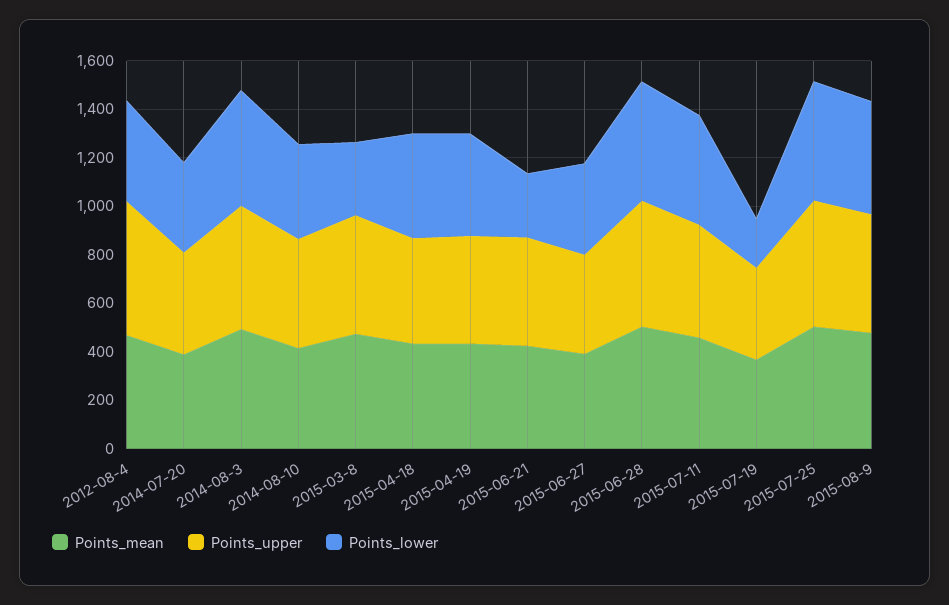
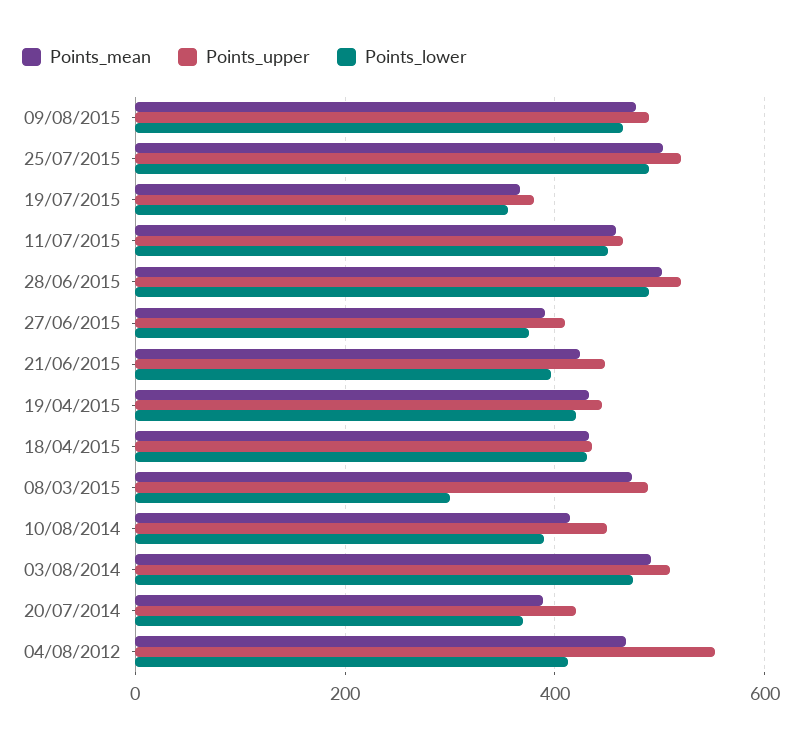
Points_lower, 2015-06-21: 250 -> 400
Points_lower, 2015-07-19: 200 -> 360

